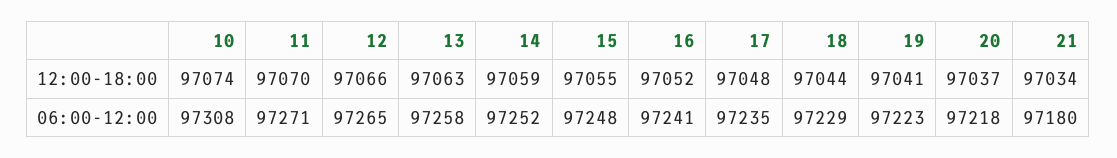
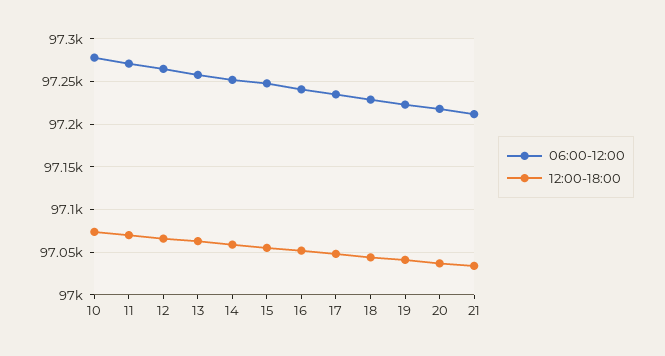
06:00-12:00, 10: 97308 -> 97280
06:00-12:00, 21: 97180 -> 97210

